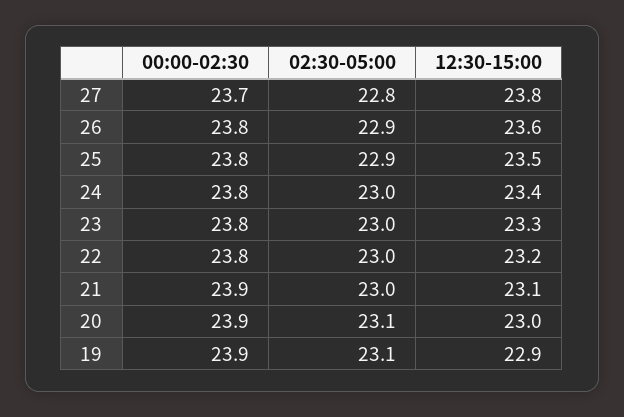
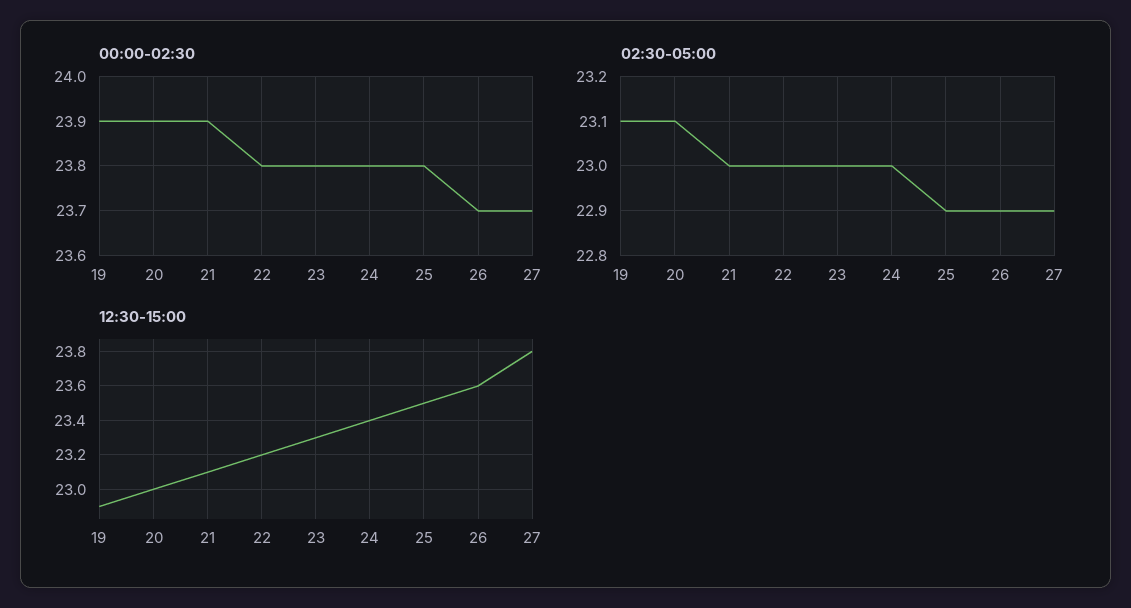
02:30-05:00, 27: 22.8 -> 22.9
00:00-02:30, 26: 23.8 -> 23.7

